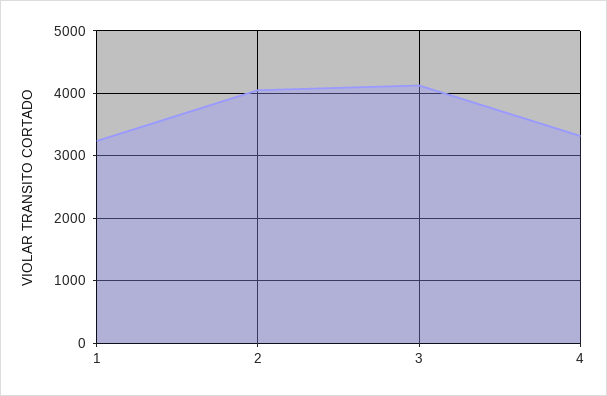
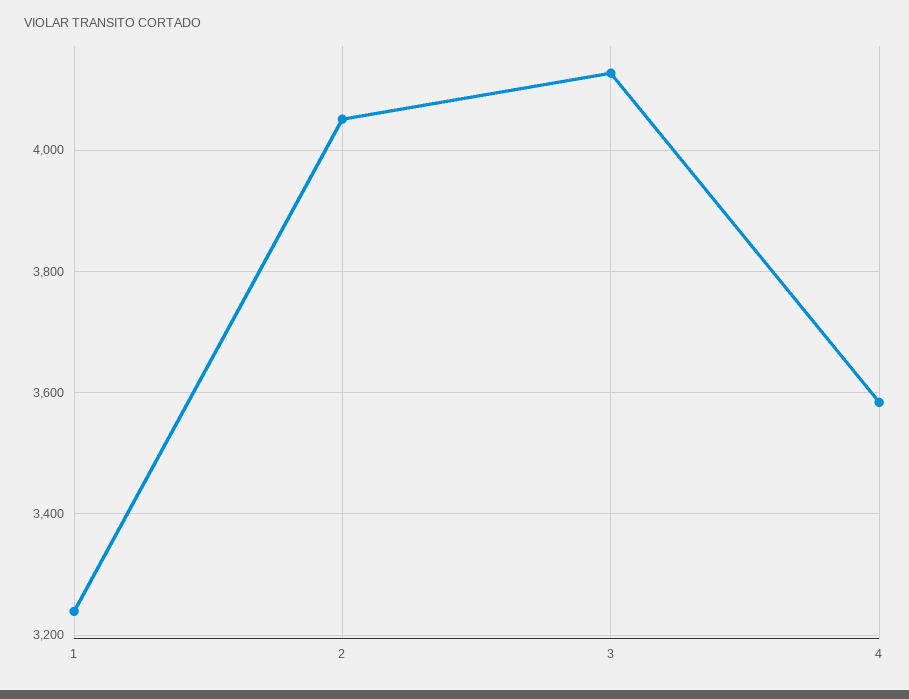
4: 3300 -> 3580

